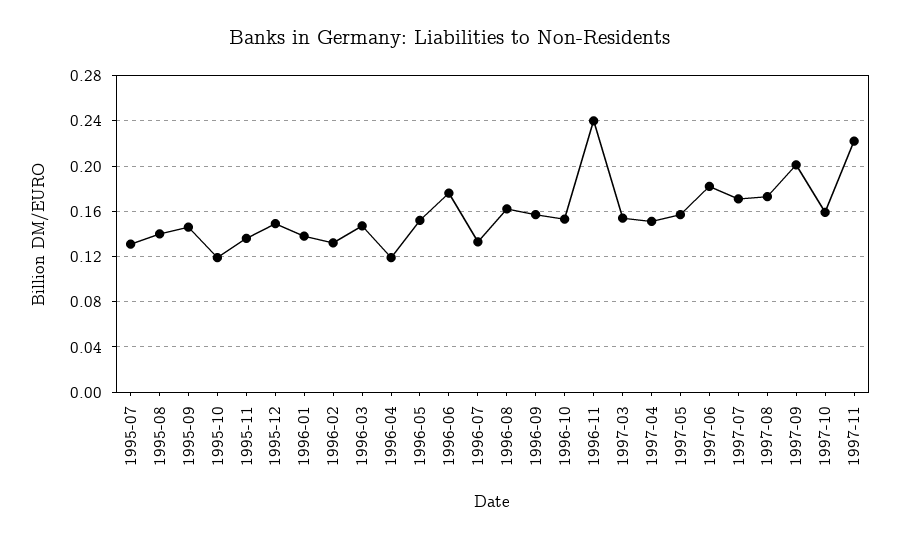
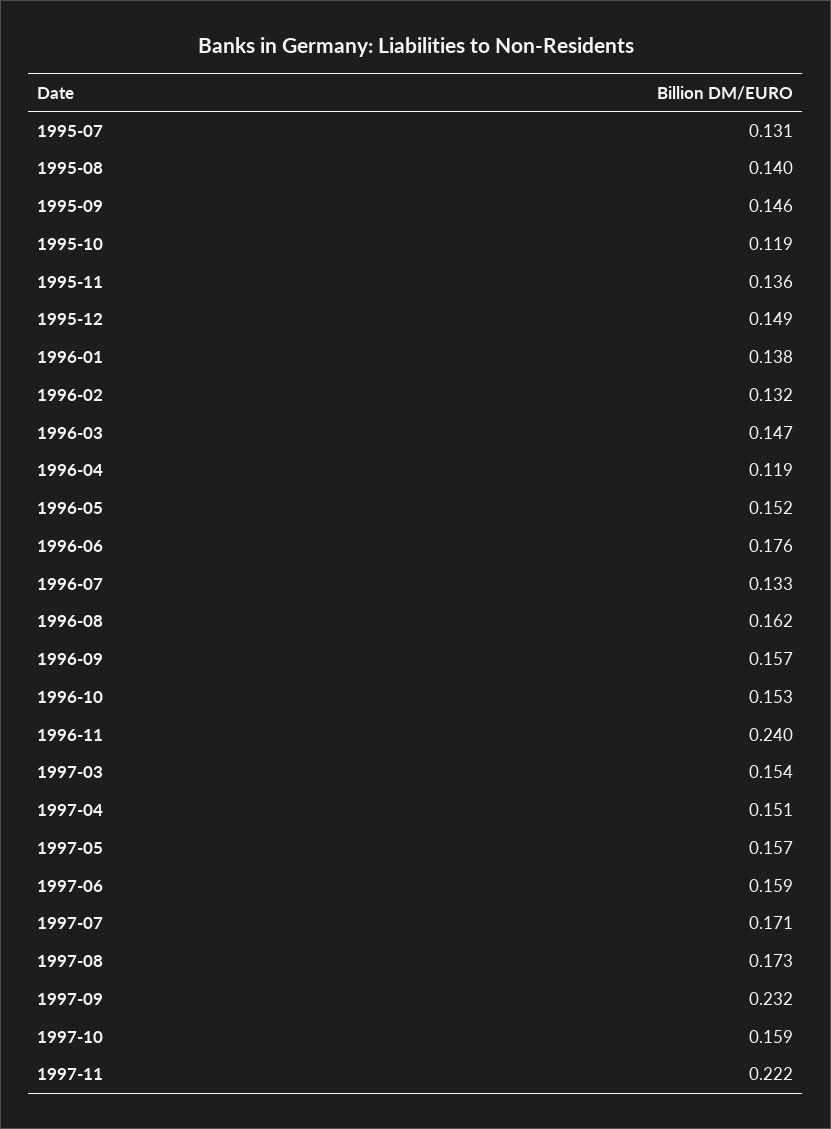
1997-06: 0.18 -> 0.159
1997-09: 0.2 -> 0.232

